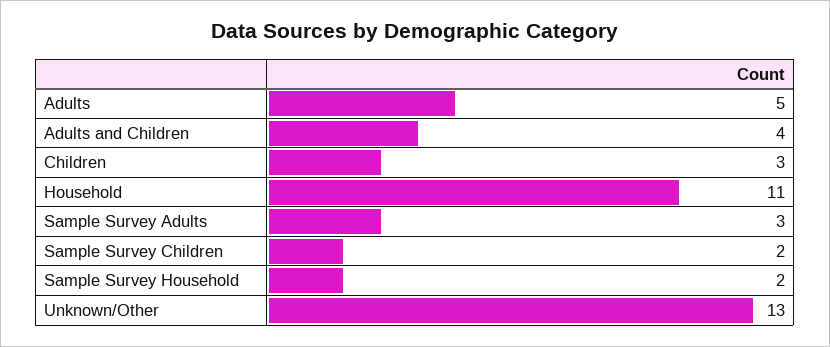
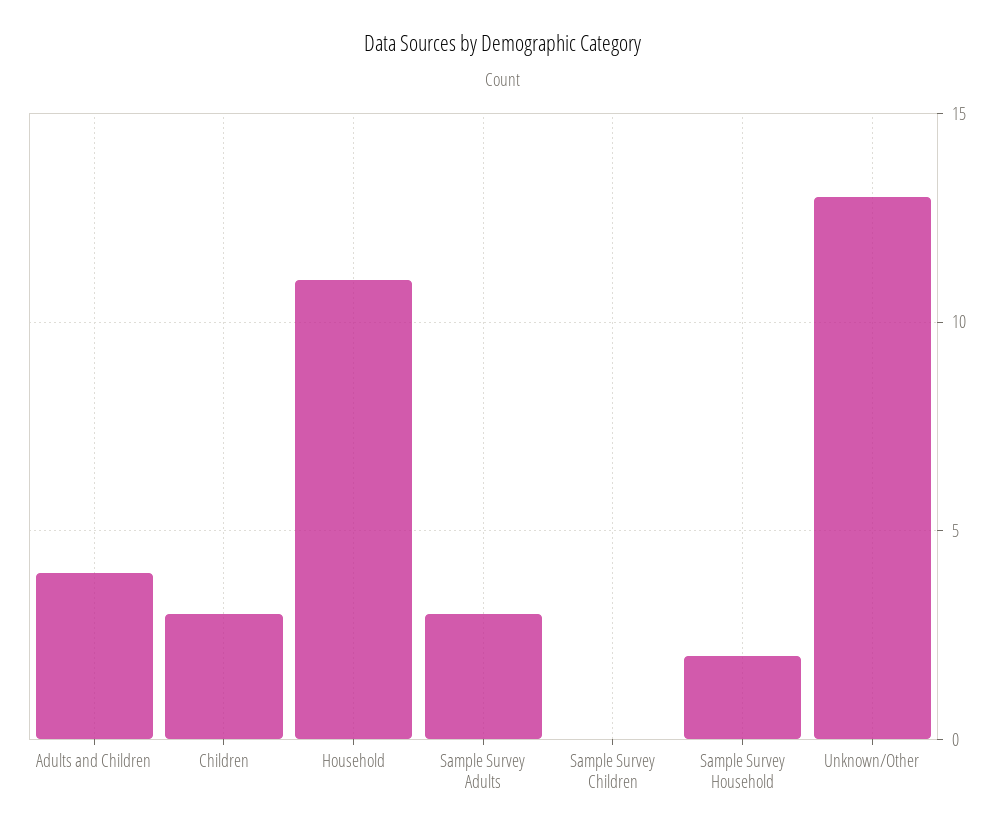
Adults: 5 -> none
Sample Survey Children: 2 -> 0

